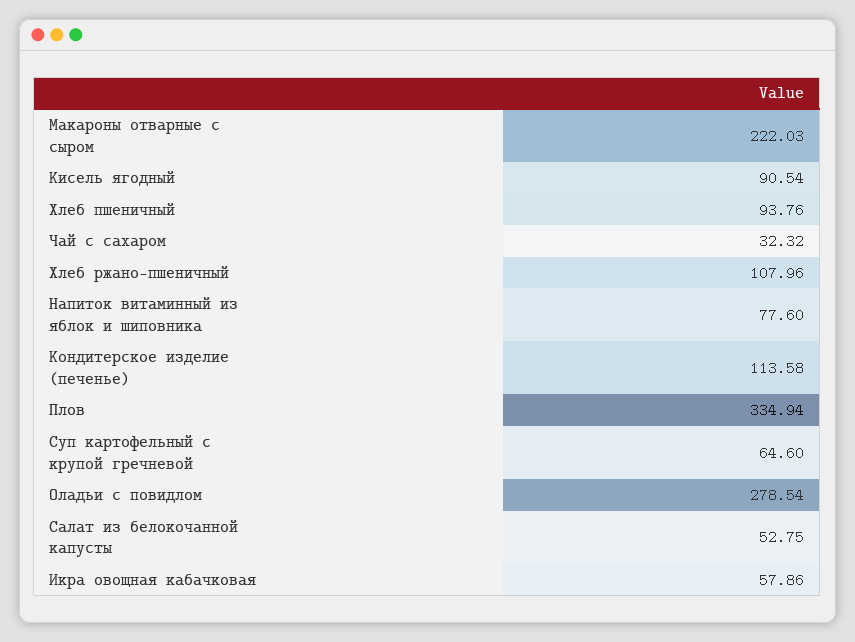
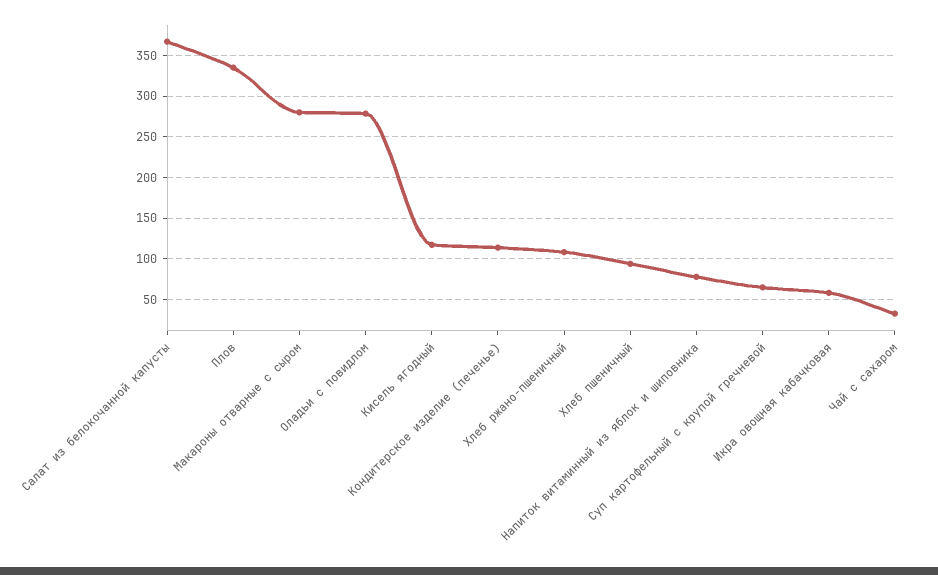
Макароны отварные с сыром: 222.03 -> 280
Кисель ягодный: 90.54 -> 120
Салат из белокочанной капусты: 52.75 -> 370

